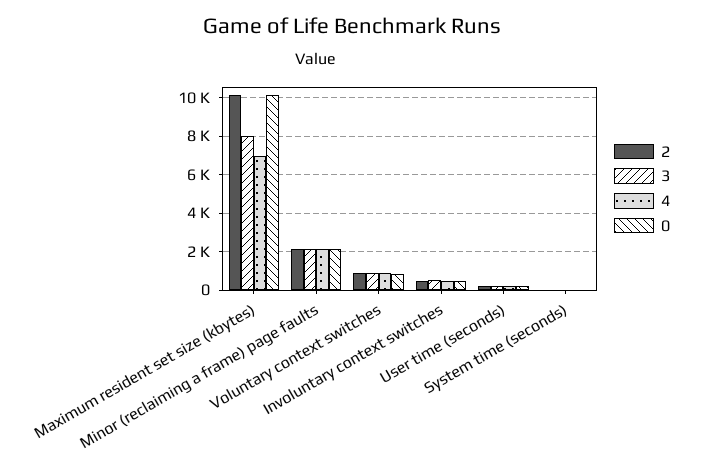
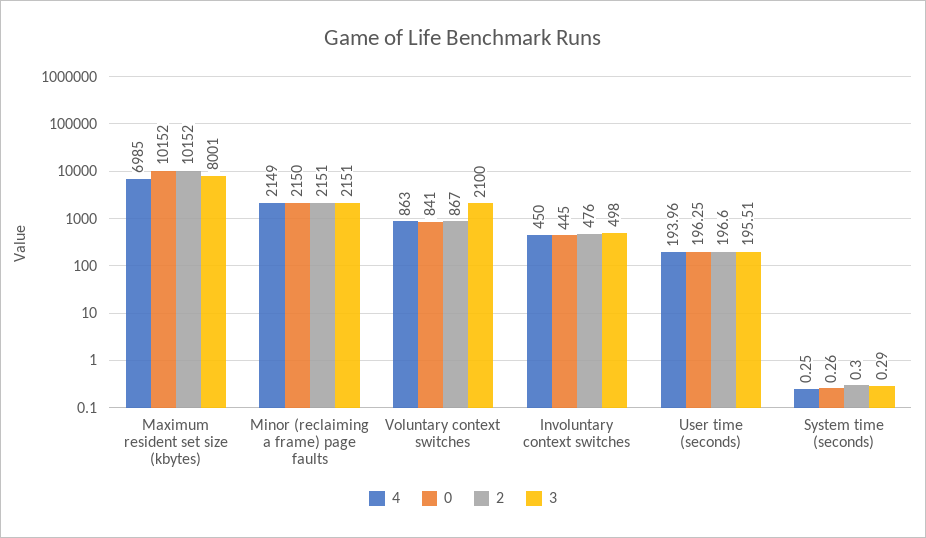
3, Voluntary context switches: 1000 -> 2100

